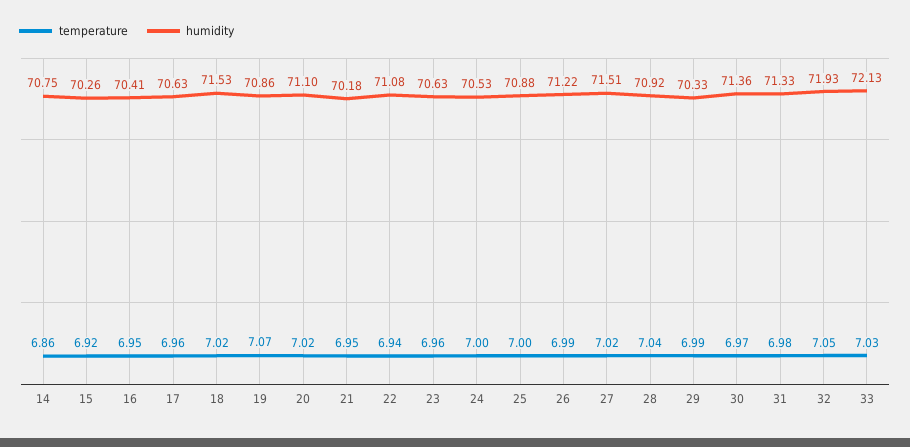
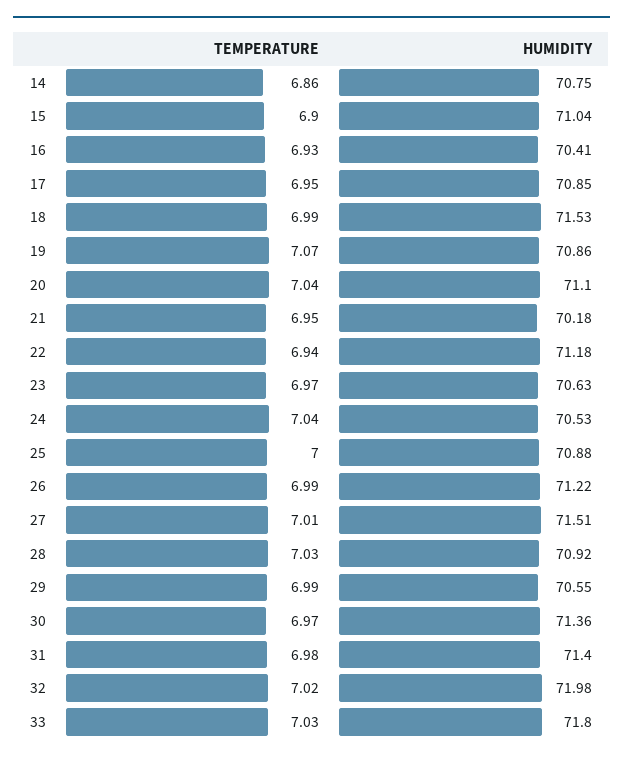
temperature, 15: 6.92 -> 6.9
humidity, 15: 70.26 -> 71.04
temperature, 16: 6.95 -> 6.93
temperature, 17: 6.96 -> 6.95
humidity, 17: 70.63 -> 70.85
temperature, 18: 7.02 -> 6.99
temperature, 20: 7.02 -> 7.04
humidity, 22: 71.08 -> 71.18
temperature, 23: 6.96 -> 6.97
temperature, 24: 7 -> 7.04
temperature, 27: 7.02 -> 7.01
temperature, 28: 7.04 -> 7.03
humidity, 29: 70.33 -> 70.55
humidity, 31: 71.33 -> 71.4
temperature, 32: 7.05 -> 7.02
humidity, 32: 71.93 -> 71.98
humidity, 33: 72.13 -> 71.8

